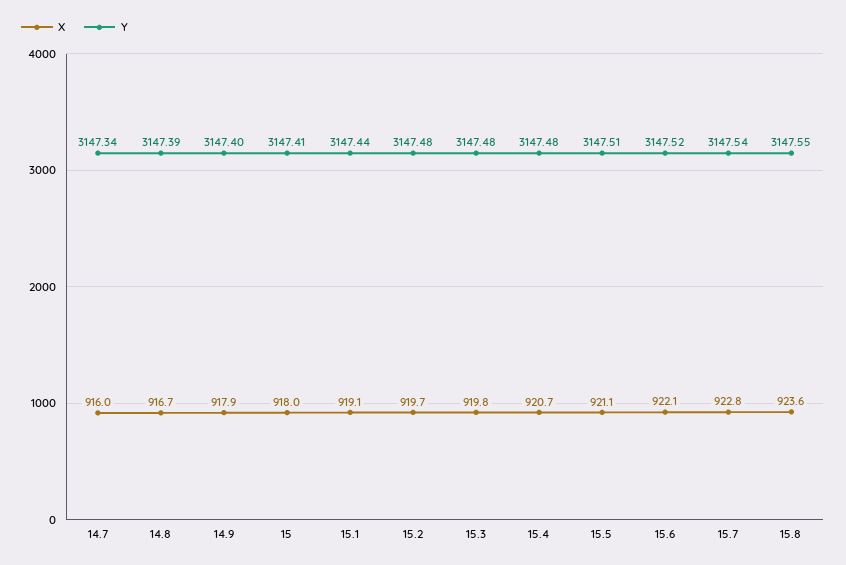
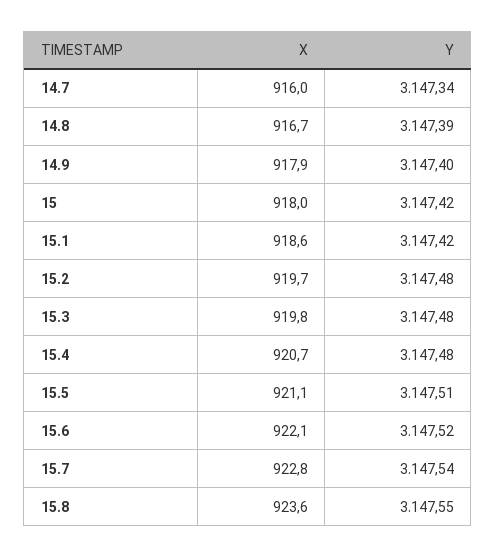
Y, 15: 3147.41 -> 3147.42
X, 15.1: 919.1 -> 918.6
Y, 15.1: 3147.44 -> 3147.42

